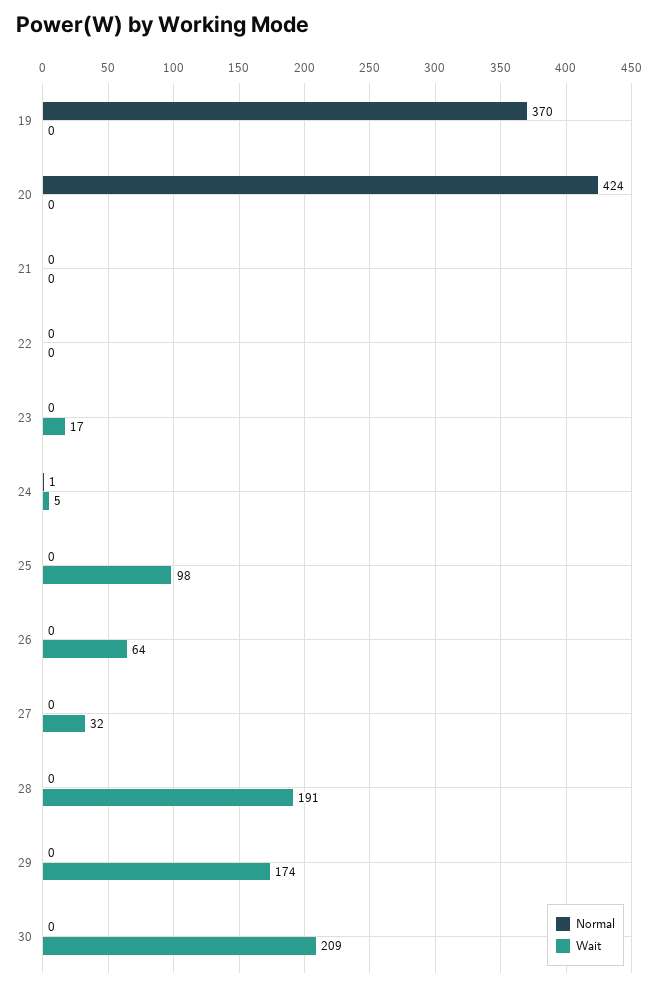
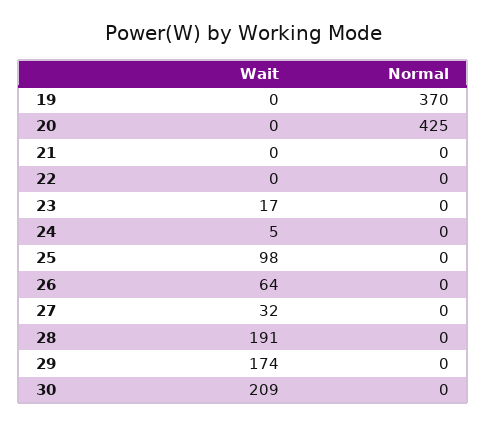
Normal, 20: 424 -> 425
Normal, 24: 1 -> 0

